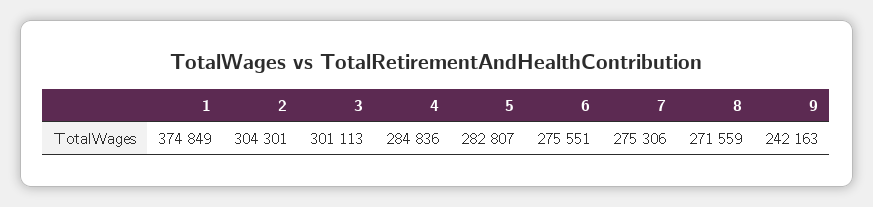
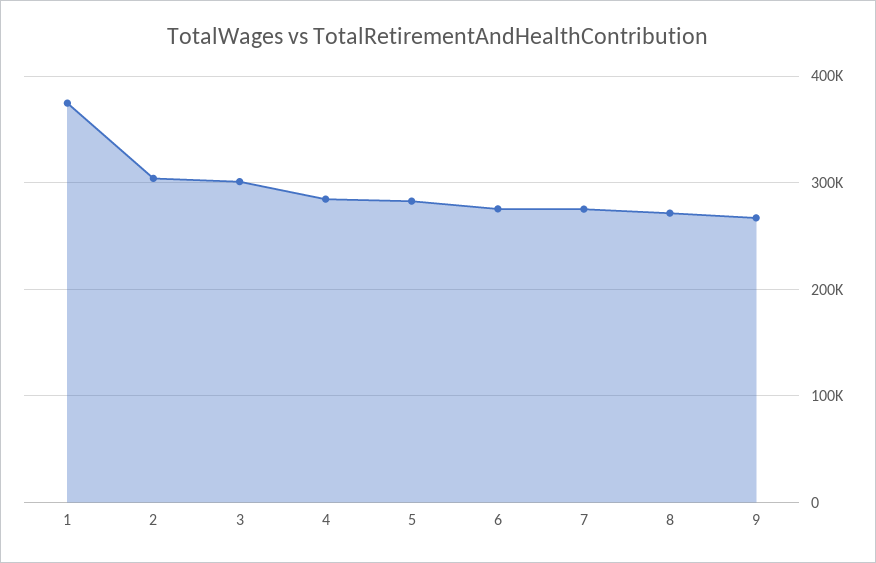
9: 242163 -> 270000

